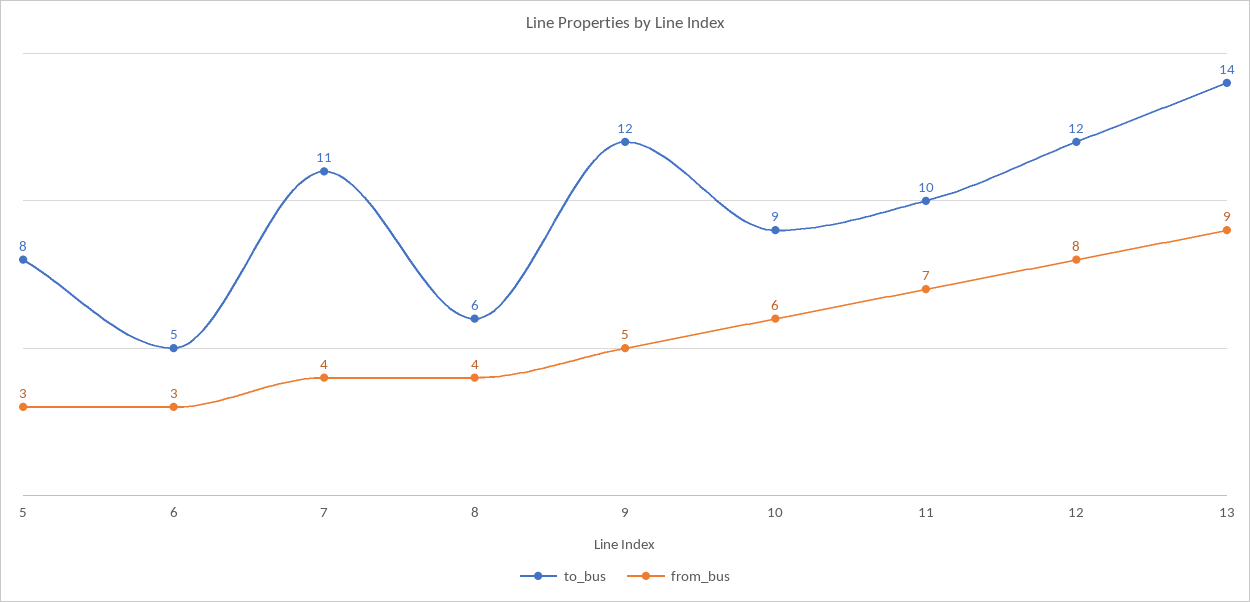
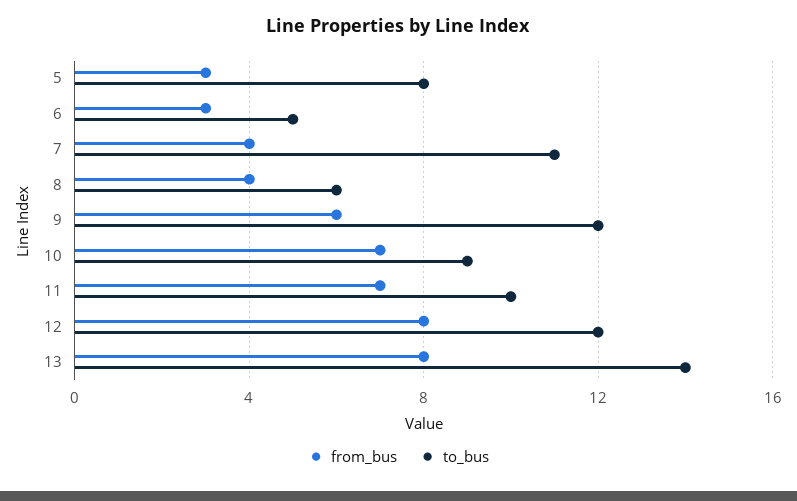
from_bus, 9: 5 -> 6
from_bus, 10: 6 -> 7
from_bus, 13: 9 -> 8

